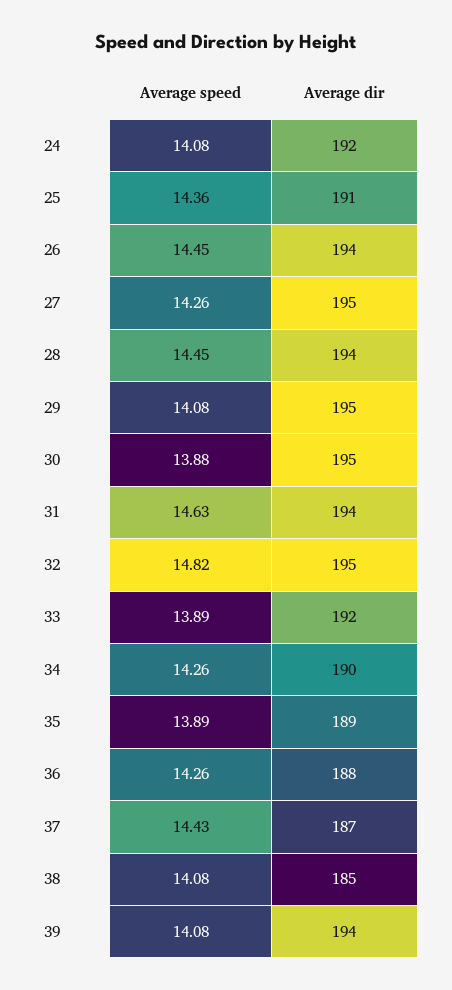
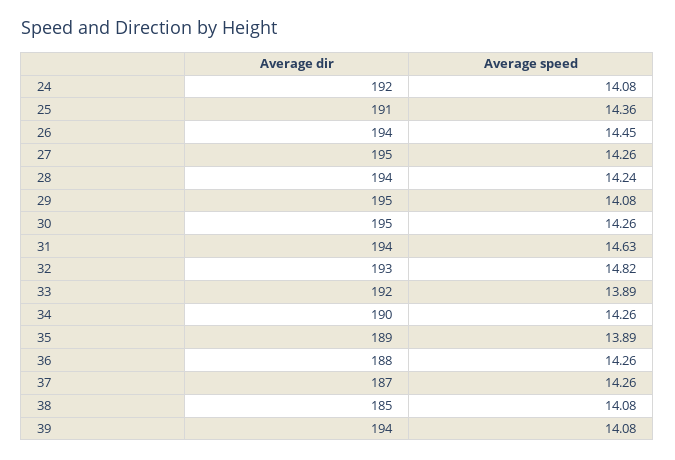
Average speed, 28: 14.45 -> 14.24
Average speed, 30: 13.88 -> 14.26
Average dir, 32: 195 -> 193
Average speed, 37: 14.43 -> 14.26

